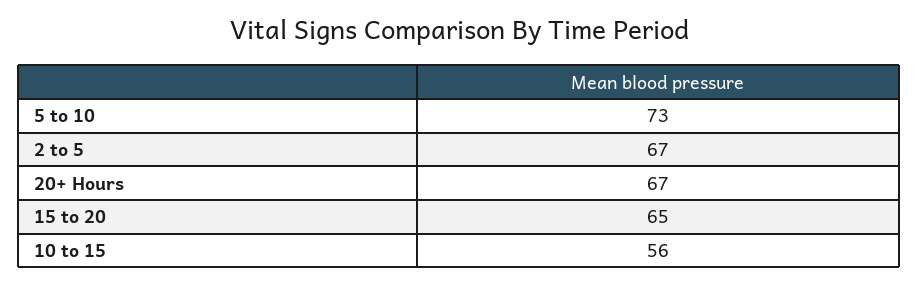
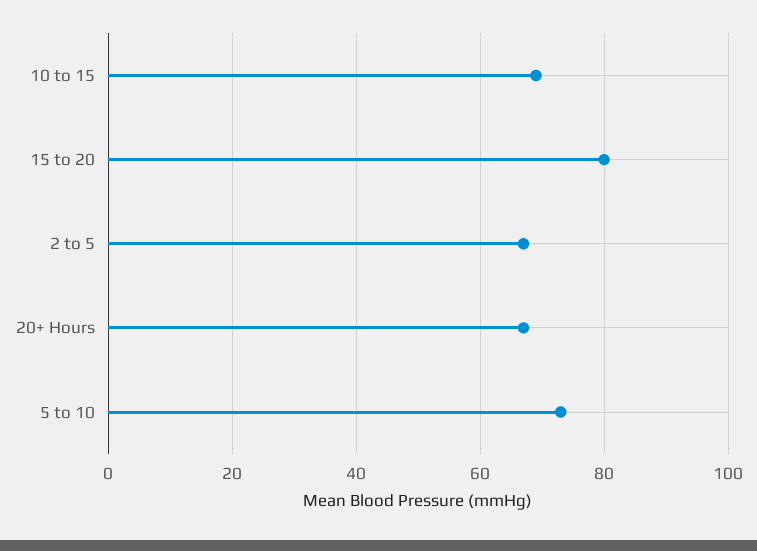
15 to 20: 65 -> 80
10 to 15: 56 -> 70

